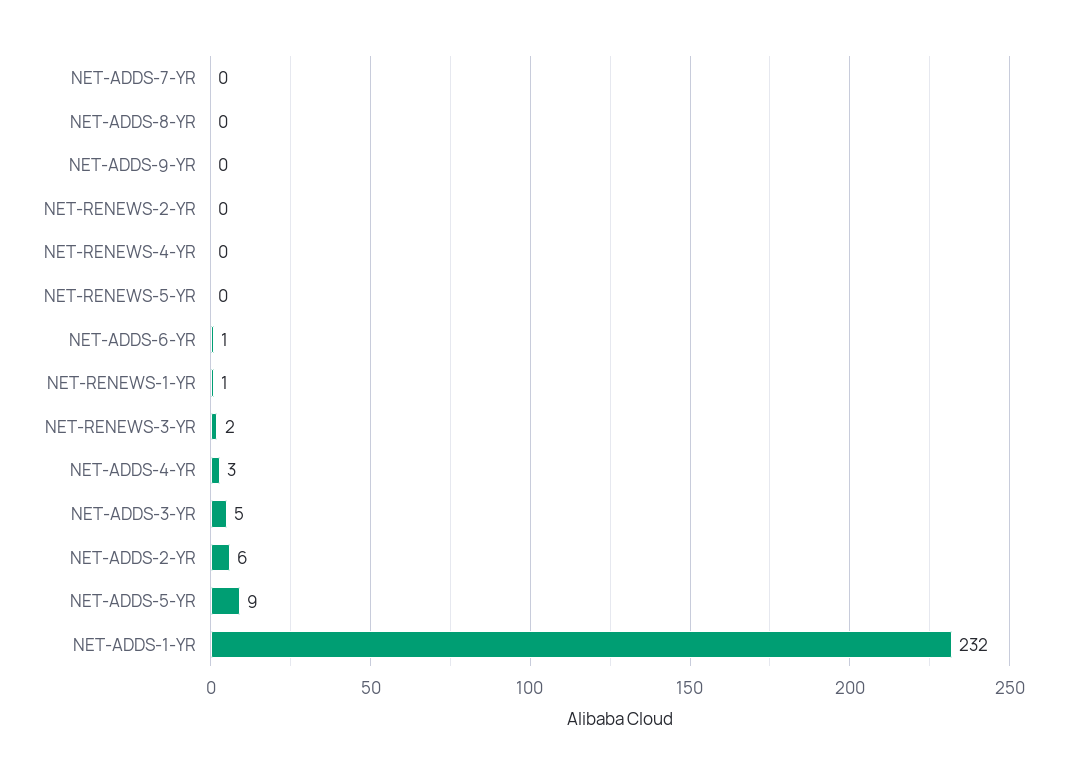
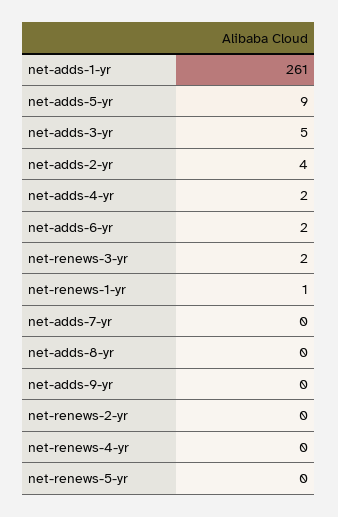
NET-ADDS-6-YR: 1 -> 2
NET-ADDS-4-YR: 3 -> 2
NET-ADDS-2-YR: 6 -> 4
NET-ADDS-1-YR: 232 -> 261

